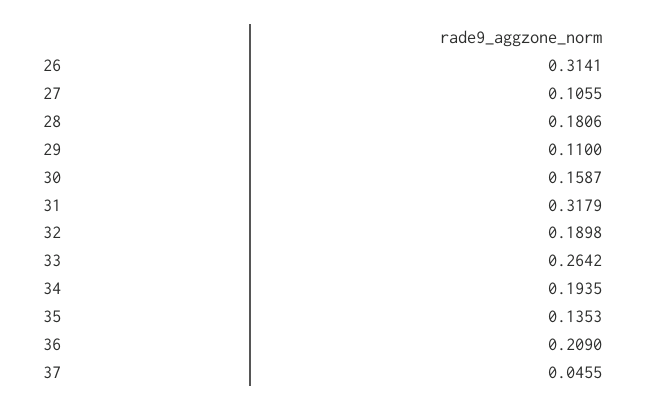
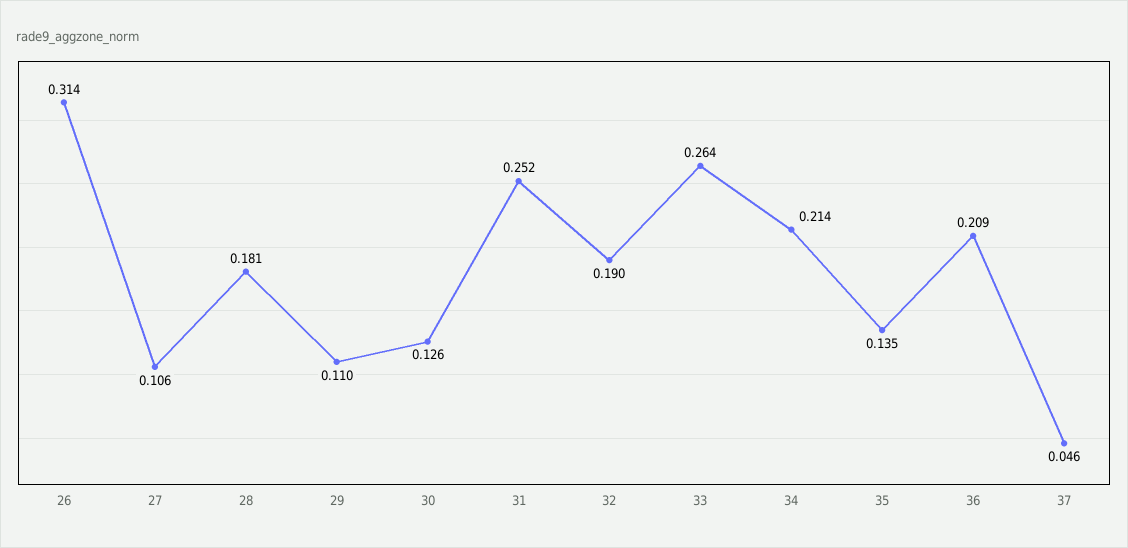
30: 0.1587 -> 0.126
31: 0.3179 -> 0.252
34: 0.1935 -> 0.214

